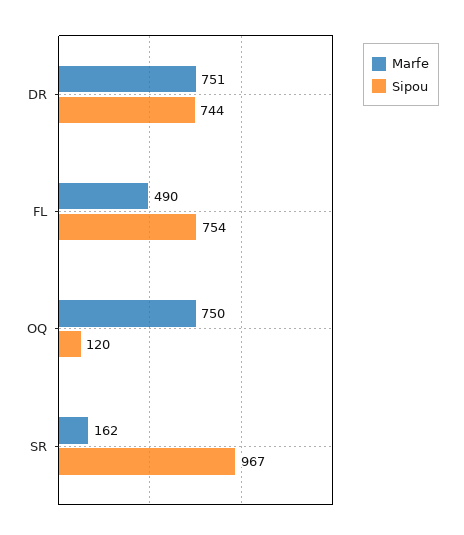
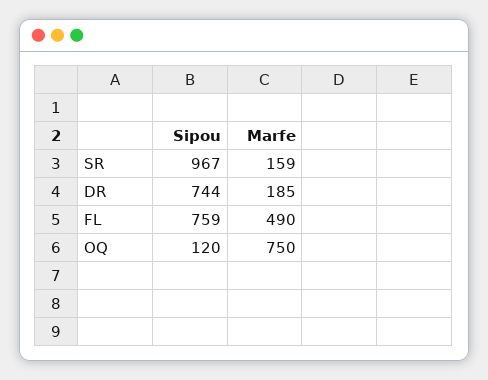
Marfe, DR: 751 -> 185
Sipou, FL: 754 -> 759
Marfe, SR: 162 -> 159

